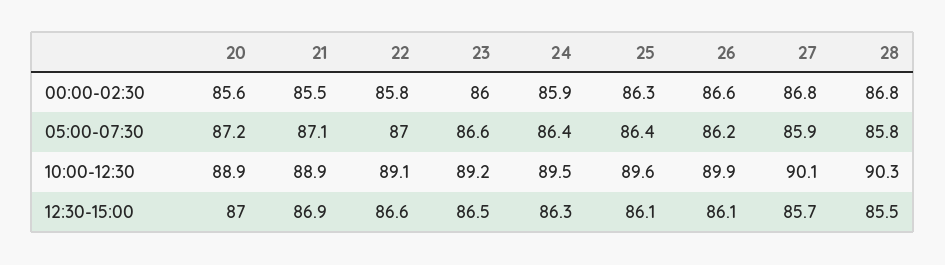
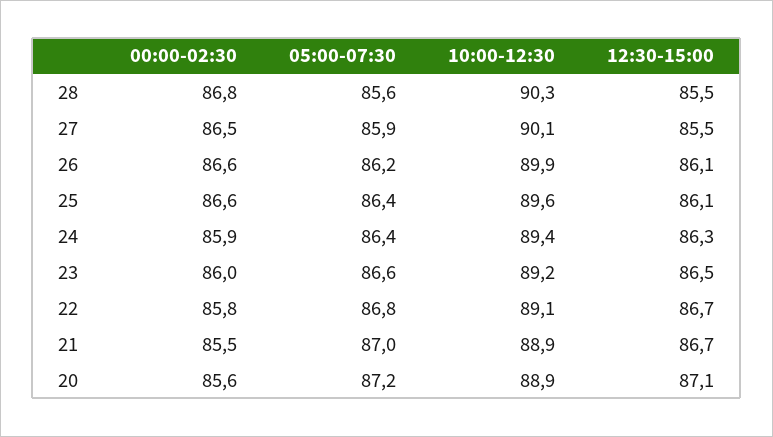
25, 00:00-02:30: 86.3 -> 86.6
27, 00:00-02:30: 86.8 -> 86.5
21, 05:00-07:30: 87.1 -> 87
22, 05:00-07:30: 87 -> 86.8
28, 05:00-07:30: 85.8 -> 85.6
24, 10:00-12:30: 89.5 -> 89.4
20, 12:30-15:00: 87 -> 87.1
21, 12:30-15:00: 86.9 -> 86.7
22, 12:30-15:00: 86.6 -> 86.7
27, 12:30-15:00: 85.7 -> 85.5

